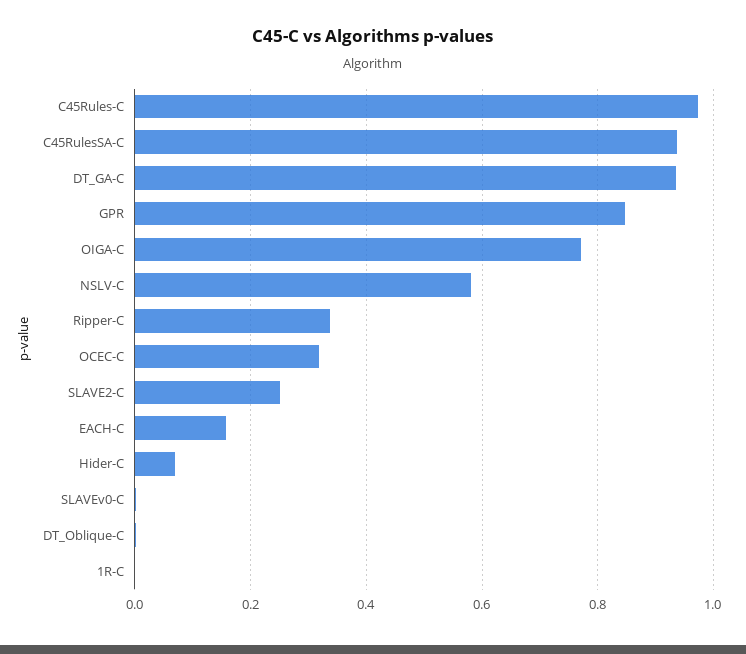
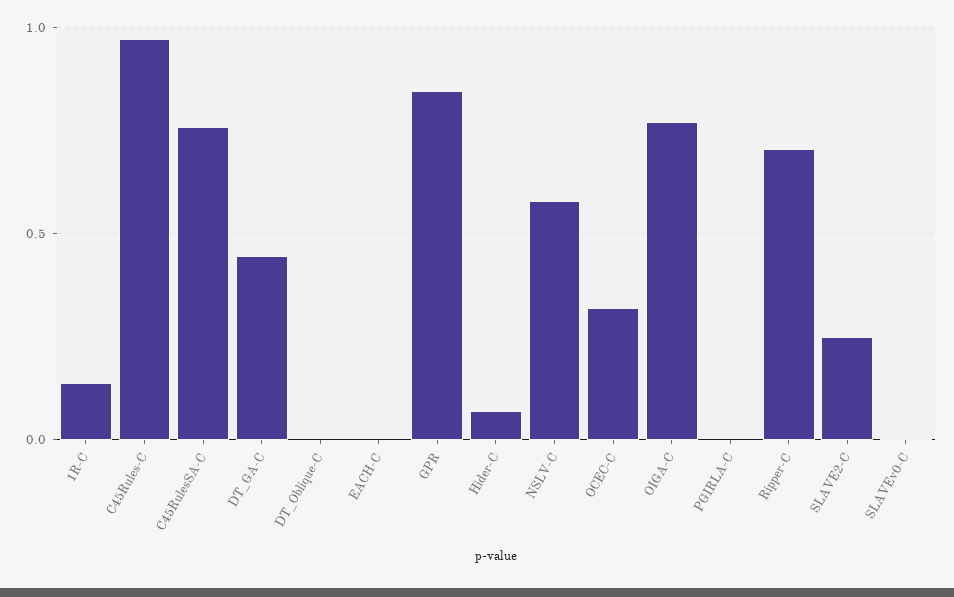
C45RulesSA-C: 0.94 -> 0.75
DT_GA-C: 0.94 -> 0.45
Ripper-C: 0.34 -> 0.7
EACH-C: 0.16 -> 0
1R-C: 0 -> 0.15
PGIRLA-C: none -> 0

